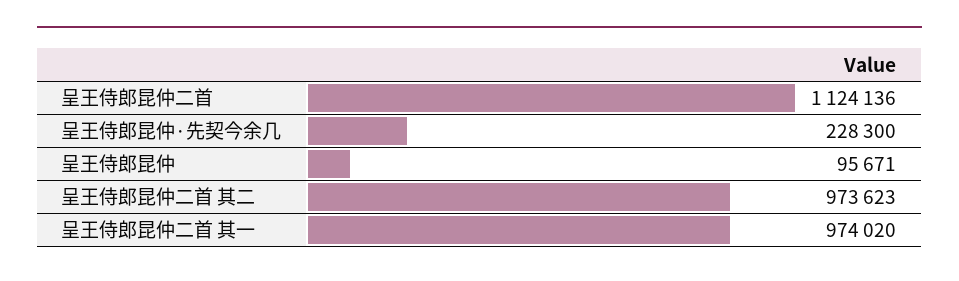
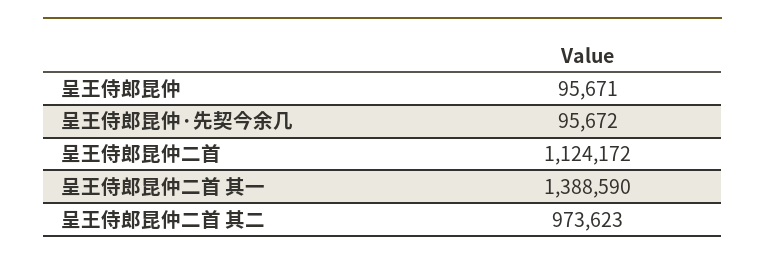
呈王侍郎昆仲二首: 1124136 -> 1124172
呈王侍郎昆仲·先契今余几: 228300 -> 95672
呈王侍郎昆仲二首 其一: 974020 -> 1388590

